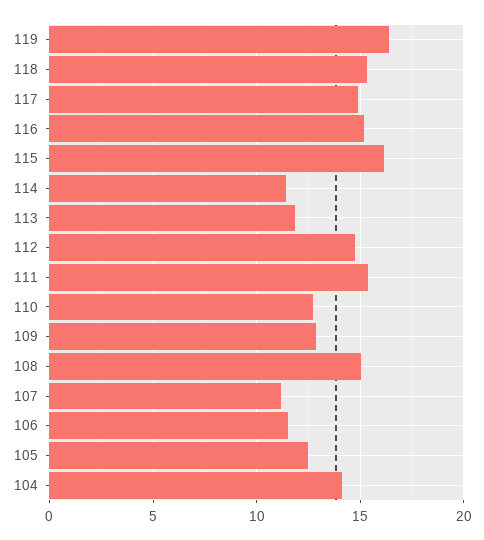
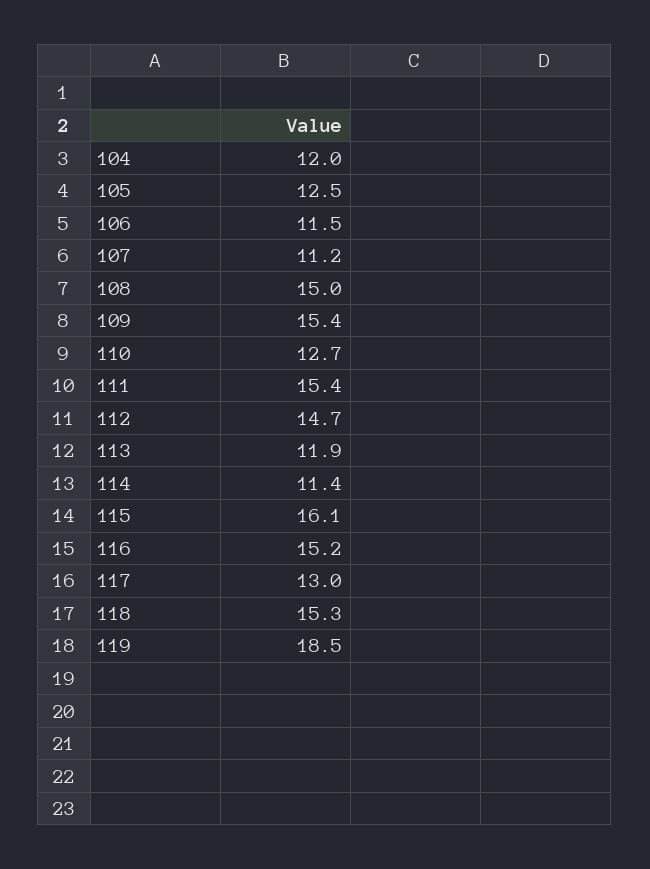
119: 16.5 -> 18.5
117: 15 -> 13
109: 13 -> 15.4
104: 14 -> 12

